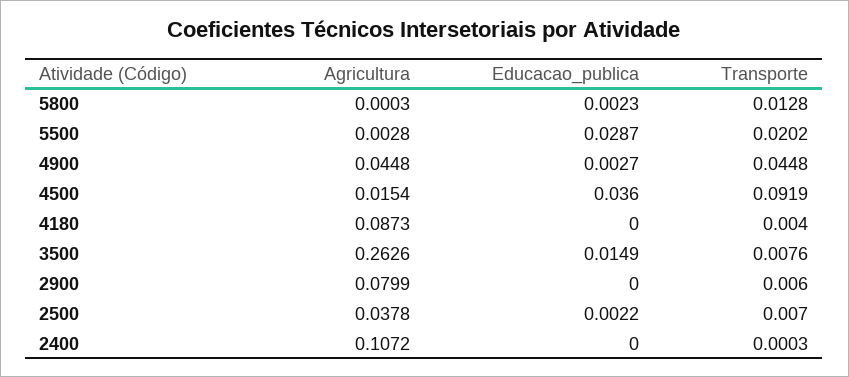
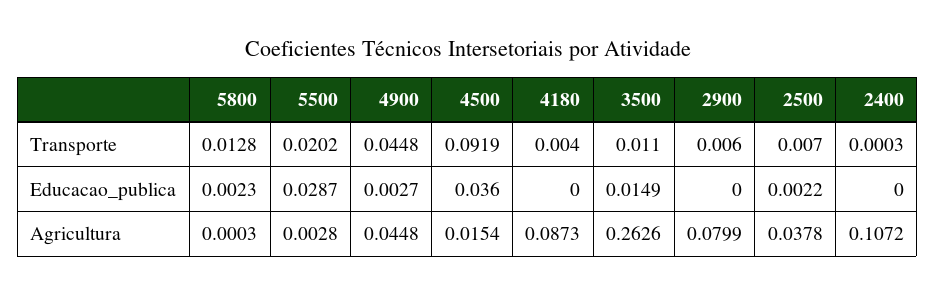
Transporte, 3500: 0.0076 -> 0.011

